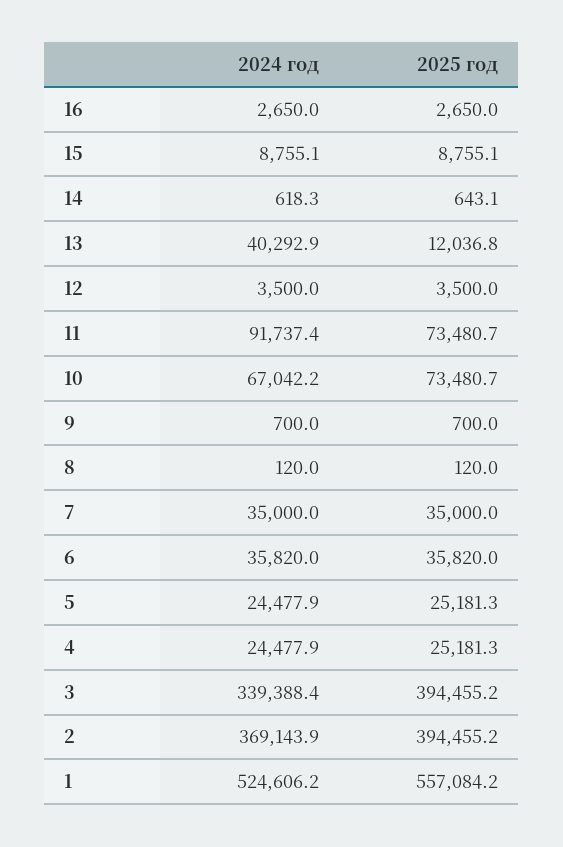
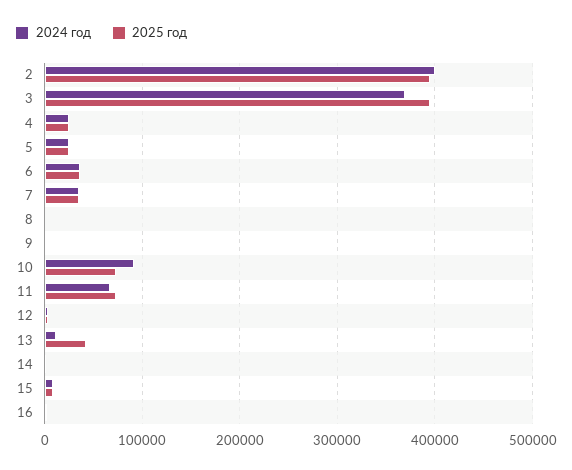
2024 год, 13: 40292.9 -> 10000
2025 год, 13: 12036.8 -> 40000
2024 год, 11: 91737.4 -> 70000
2024 год, 10: 67042.2 -> 90000
2024 год, 3: 339388.4 -> 370000
2024 год, 2: 369143.9 -> 400000
2024 год, 1: 524606.2 -> none
2025 год, 1: 557084.2 -> none

